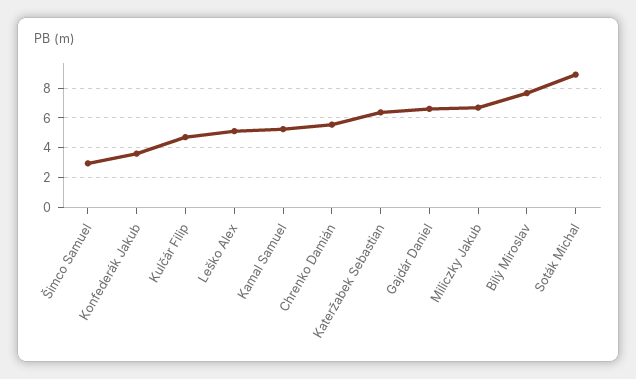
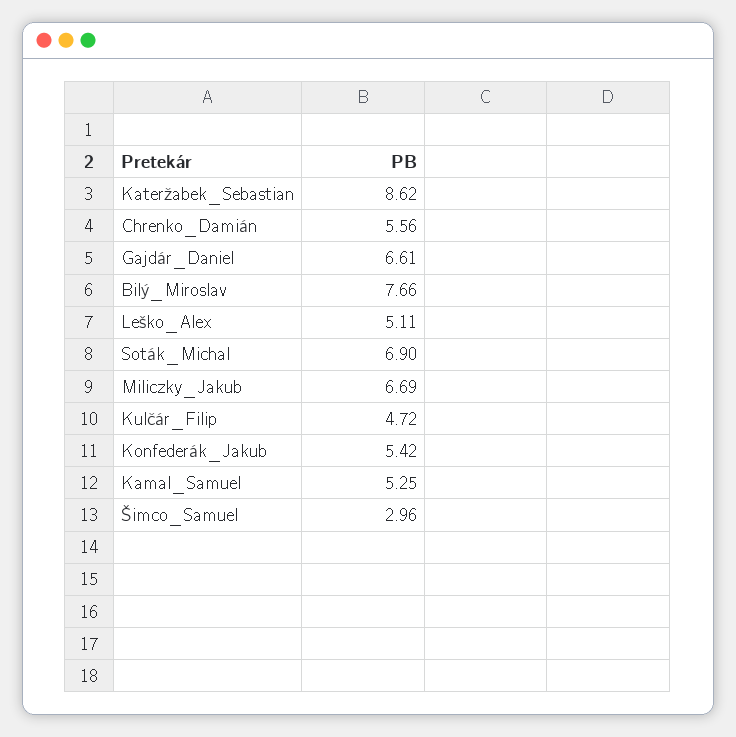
Konfederák Jakub: 3.5 -> 5.42
Kateržabek Sebastian: 6.5 -> 8.62
Soták Michal: 9 -> 6.9

